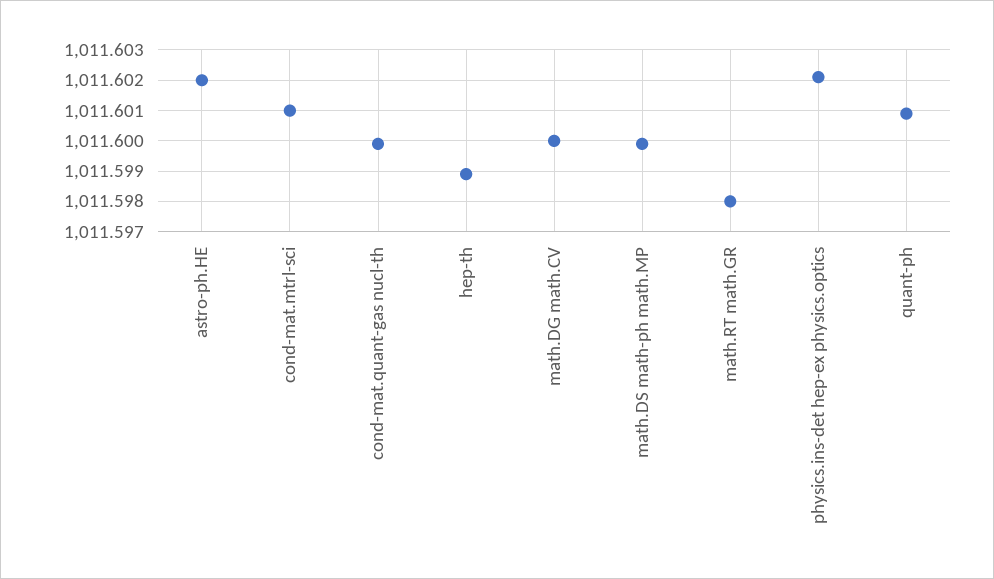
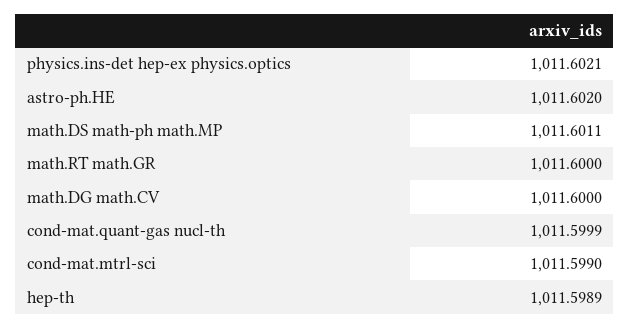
cond-mat.mtrl-sci: 1011.601 -> 1011.599
math.DS math-ph math.MP: 1011.6 -> 1011.6011
math.RT math.GR: 1011.598 -> 1011.6
quant-ph: 1011.601 -> none

